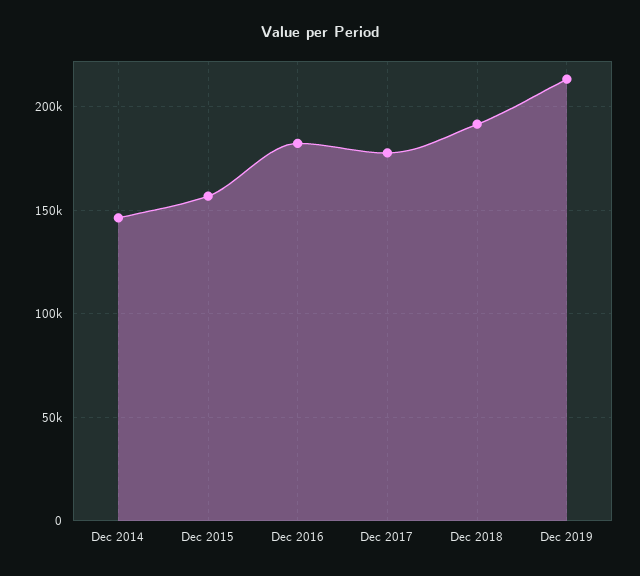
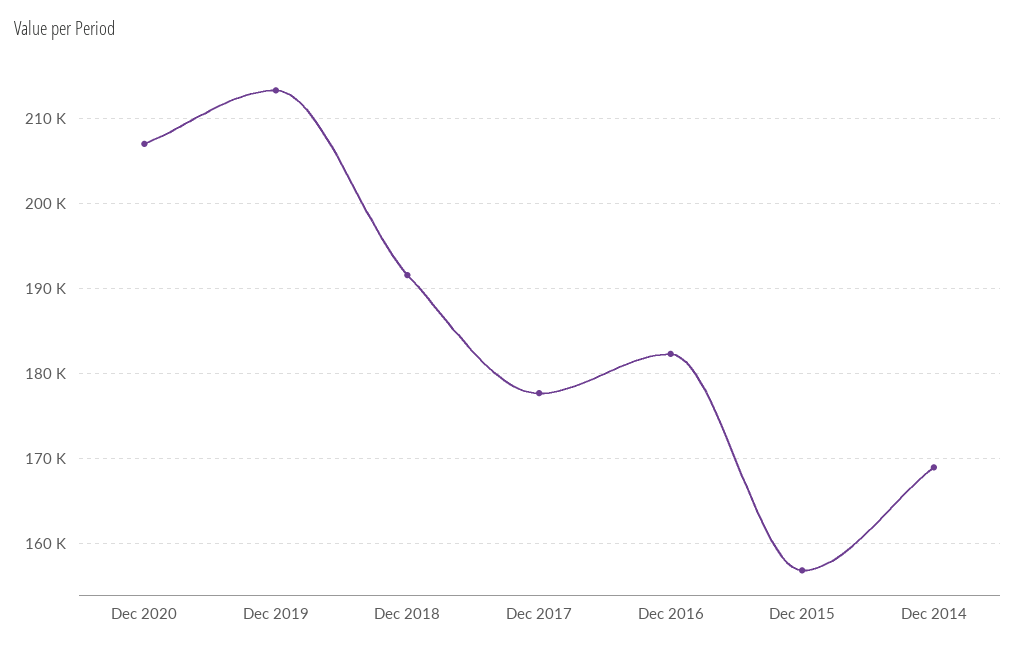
Dec 2014: 145000 -> 169000
Dec 2020: none -> 207000

